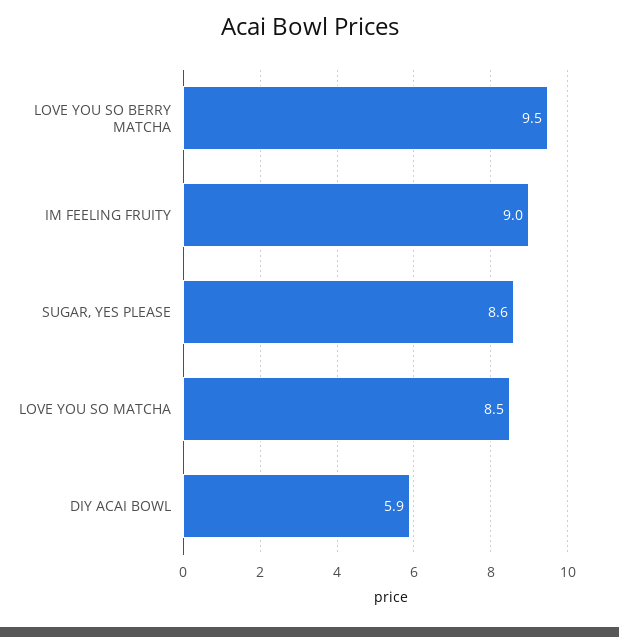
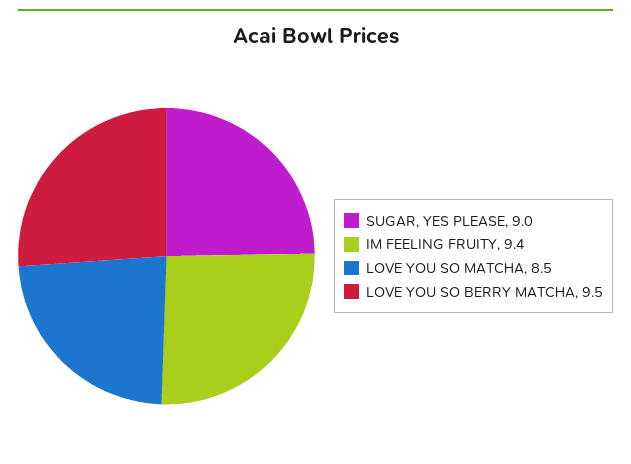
IM FEELING FRUITY: 9 -> 9.4
SUGAR, YES PLEASE: 8.6 -> 9
DIY ACAI BOWL: 5.9 -> none

